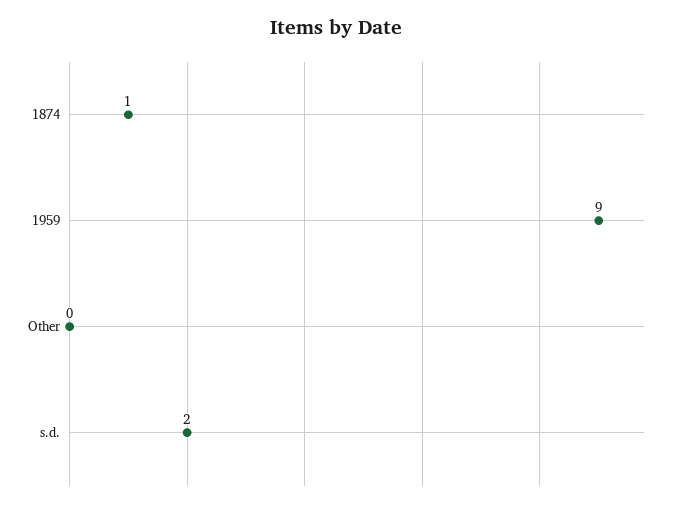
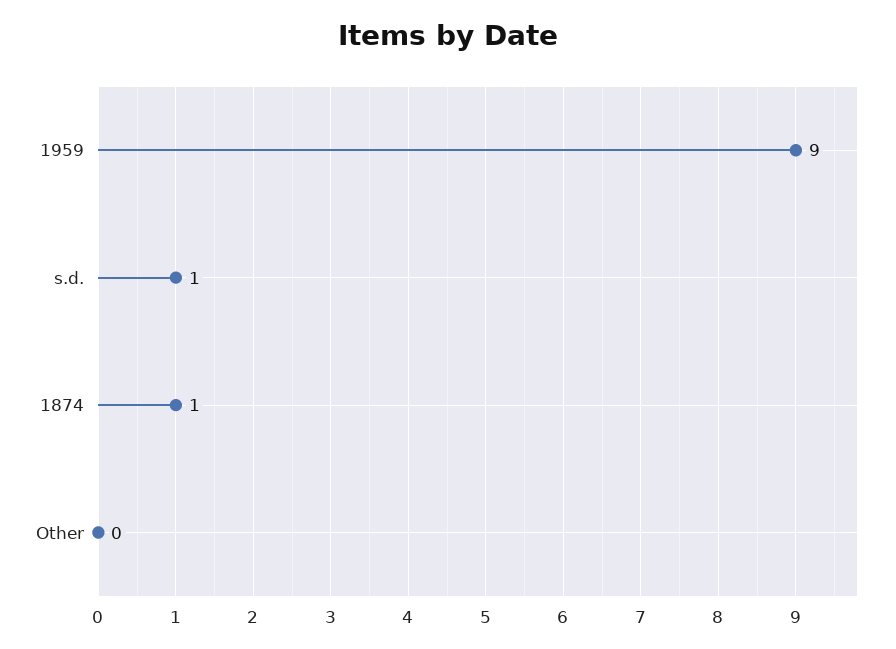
s.d.: 2 -> 1

